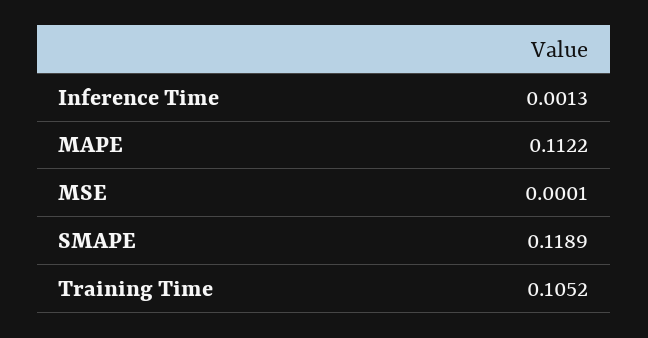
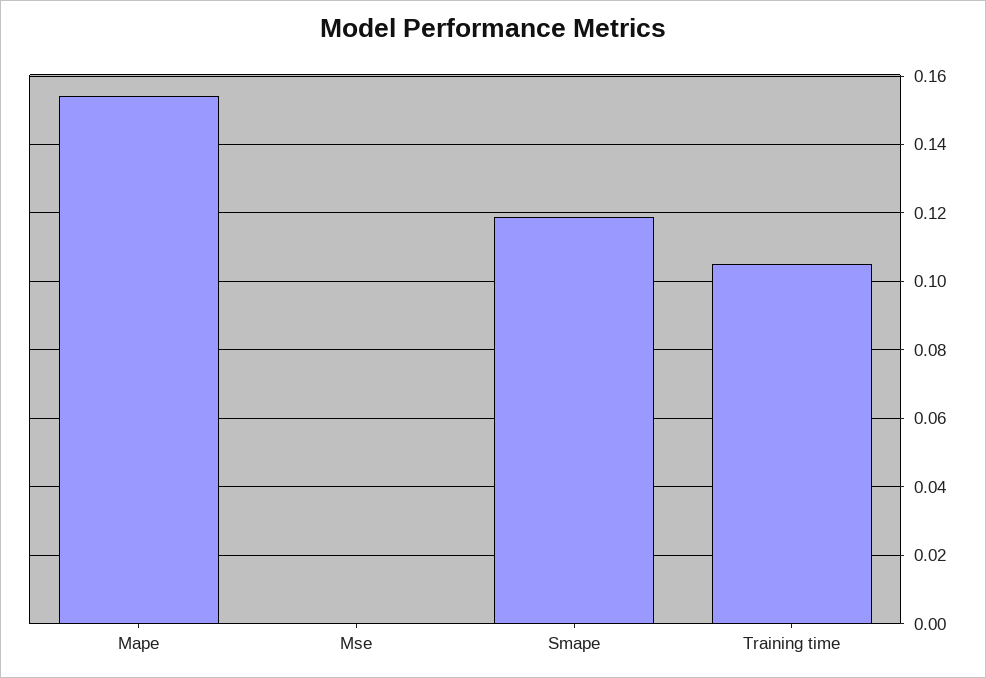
Inference Time: 0.0013 -> none
MAPE: 0.1122 -> 0.154

